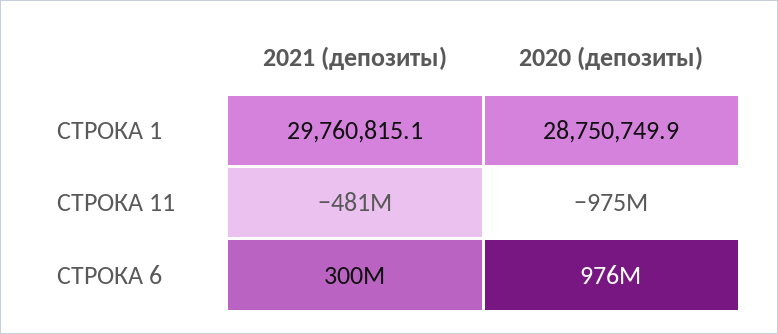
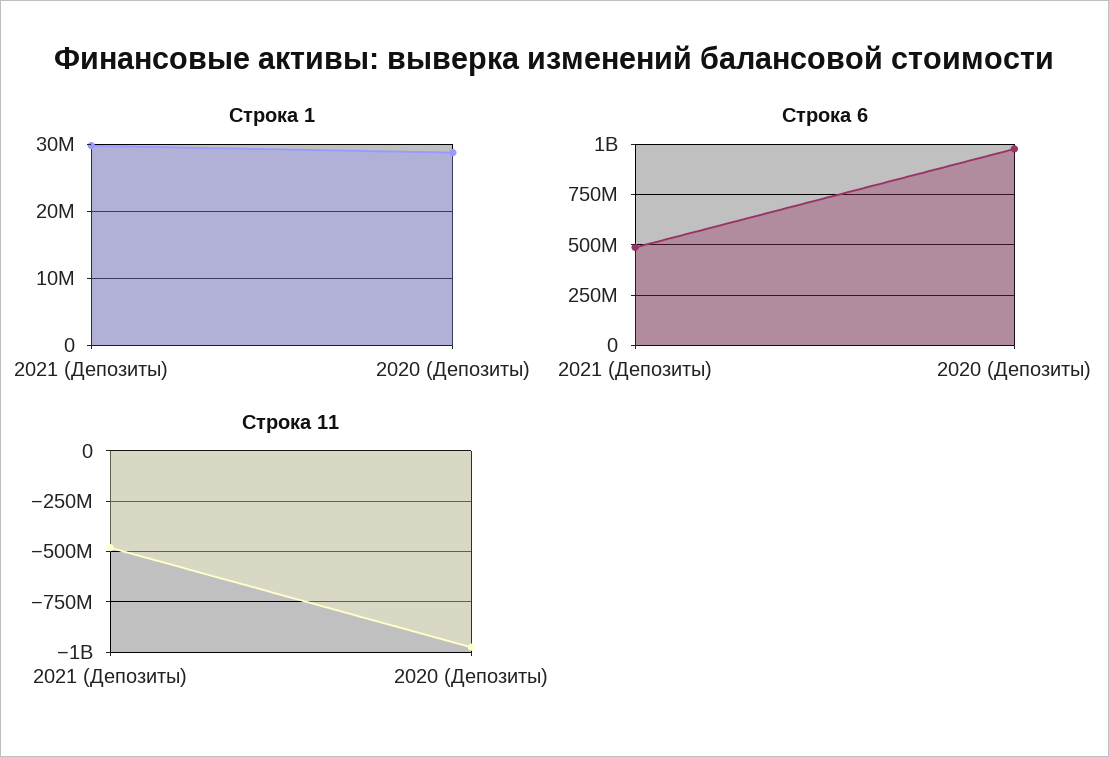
СТРОКА 6, 2021 (депозиты): 300000000 -> 500000000

